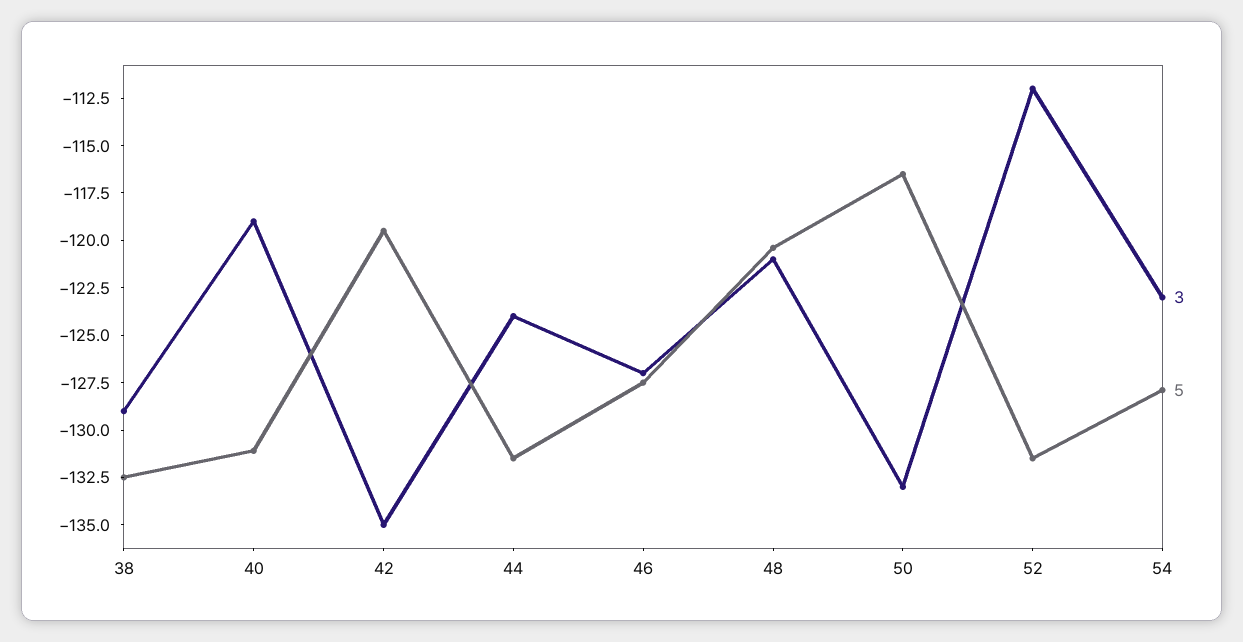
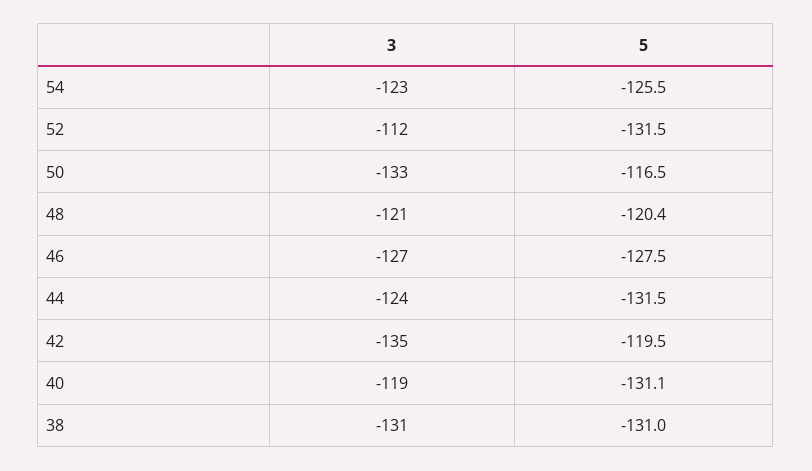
3, 38: -129 -> -131
5, 38: -132.5 -> -131
5, 54: -128 -> -125.5

